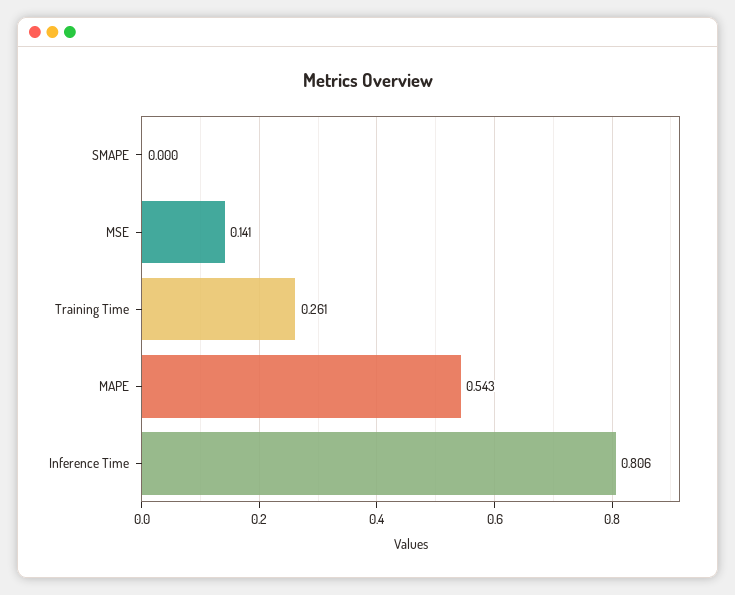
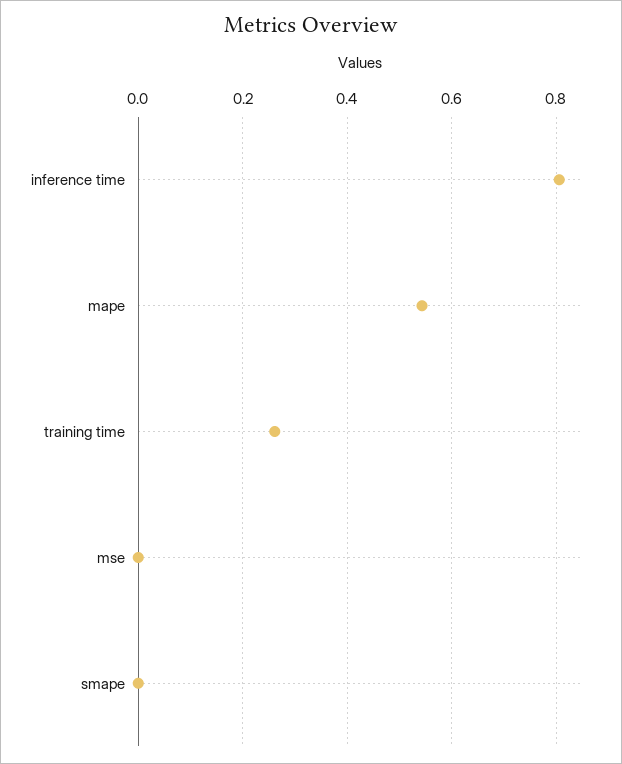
MSE: 0.141 -> 0

